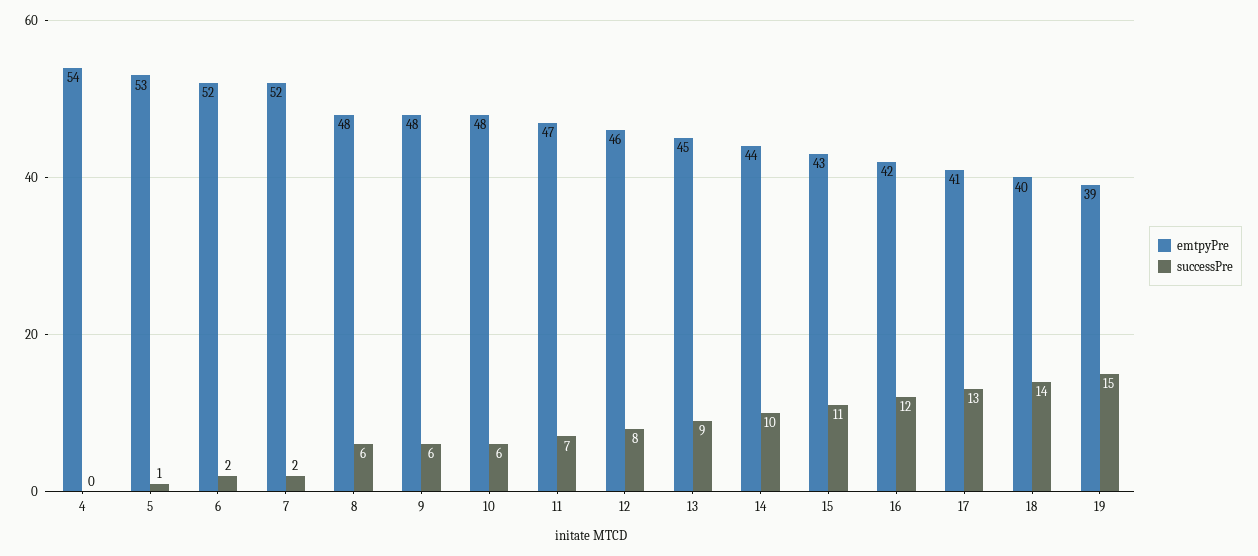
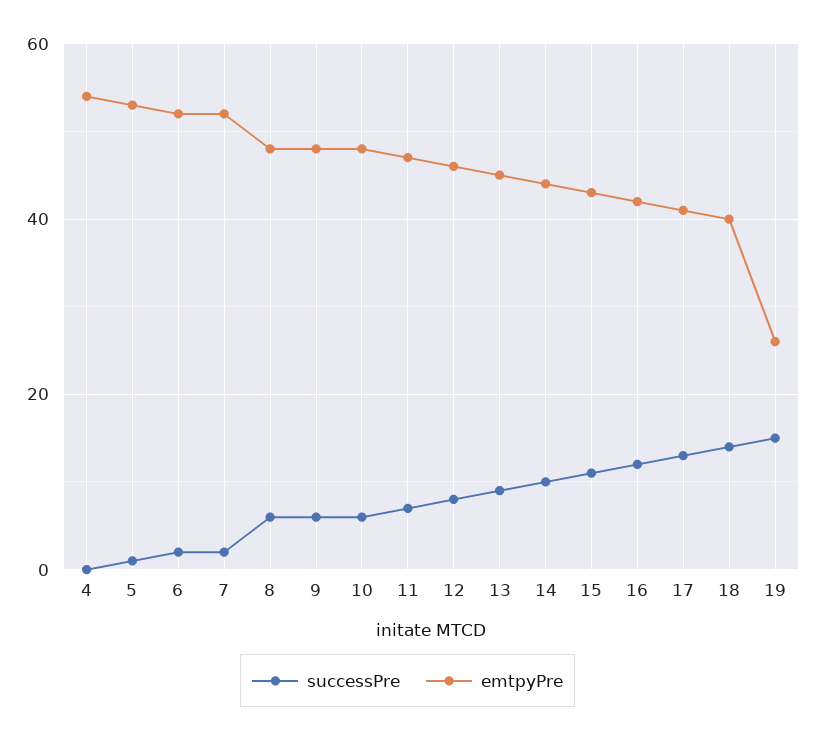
emtpyPre, 19: 39 -> 25

